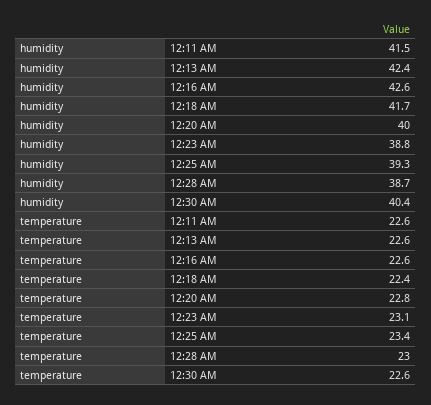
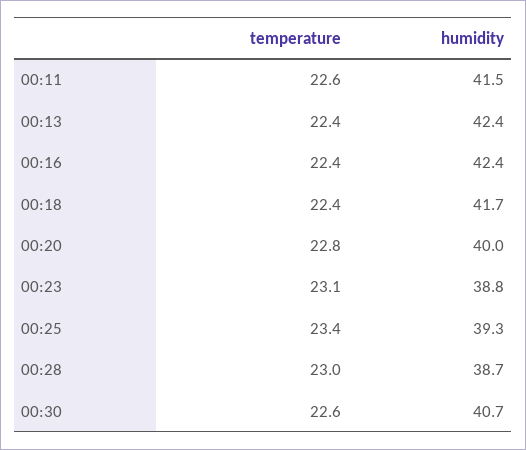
humidity, 12:16 AM: 42.6 -> 42.4
humidity, 12:30 AM: 40.4 -> 40.7
temperature, 12:13 AM: 22.6 -> 22.4
temperature, 12:16 AM: 22.6 -> 22.4

